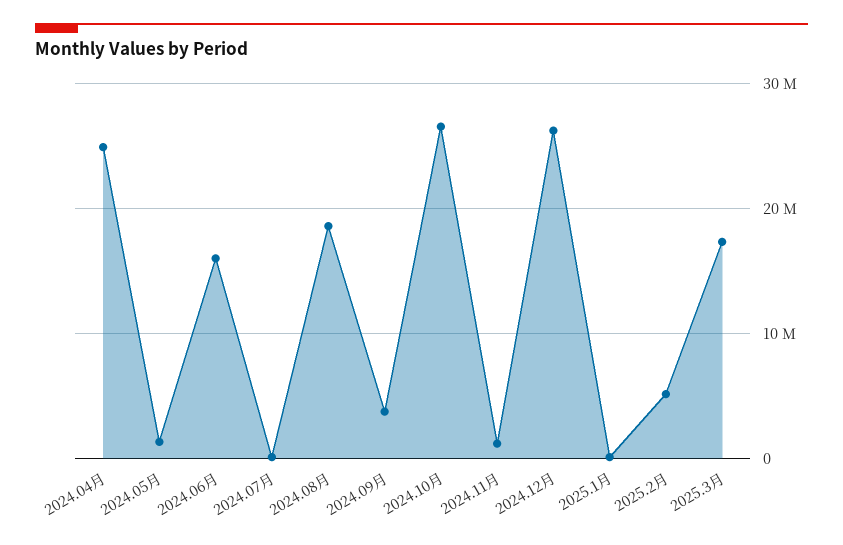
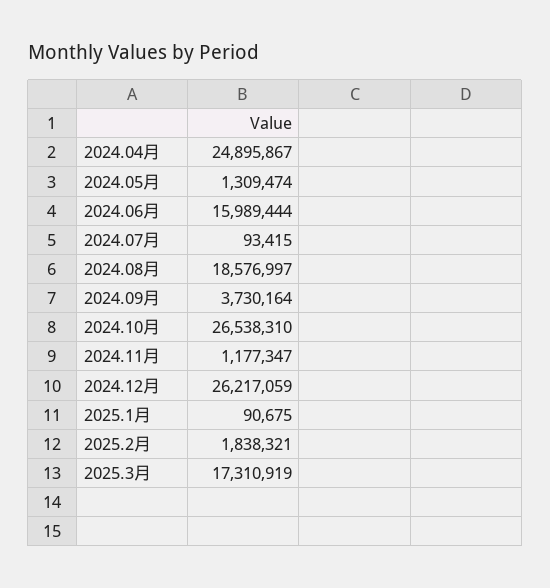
2025.2月: 5000000 -> 1838321

